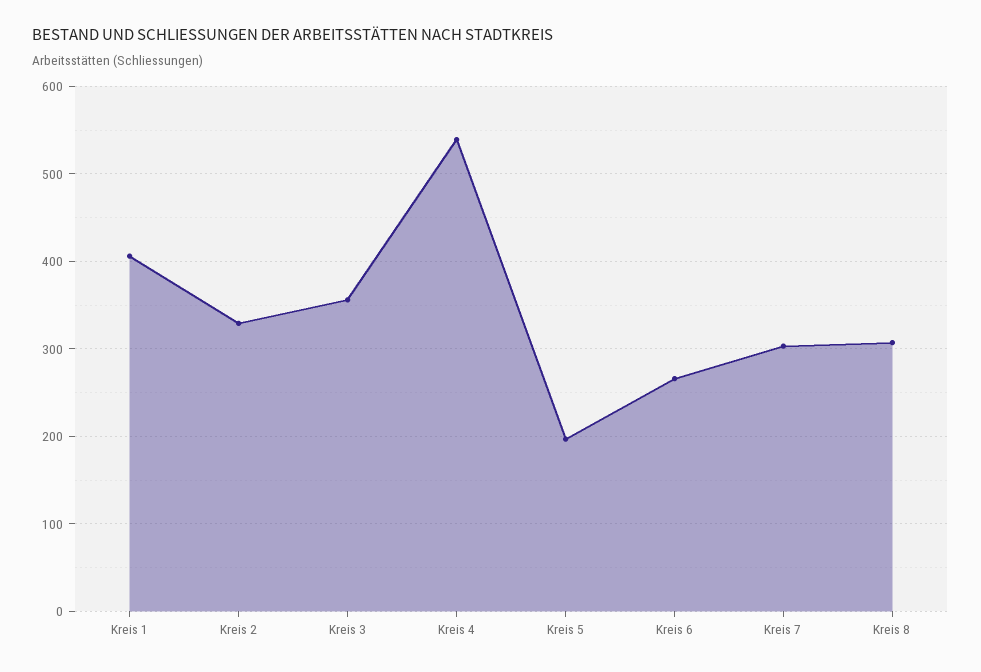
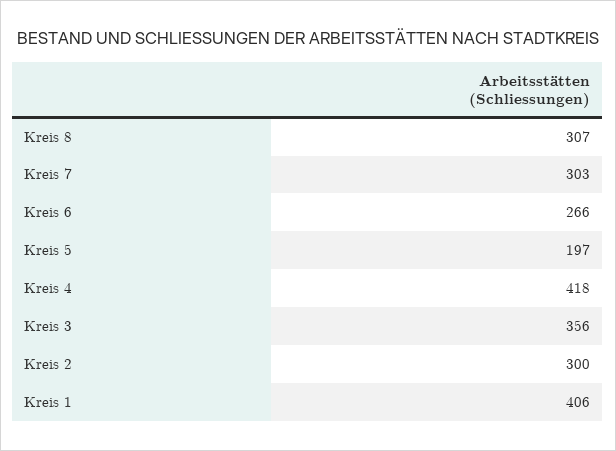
Kreis 2: 330 -> 300
Kreis 4: 540 -> 418

